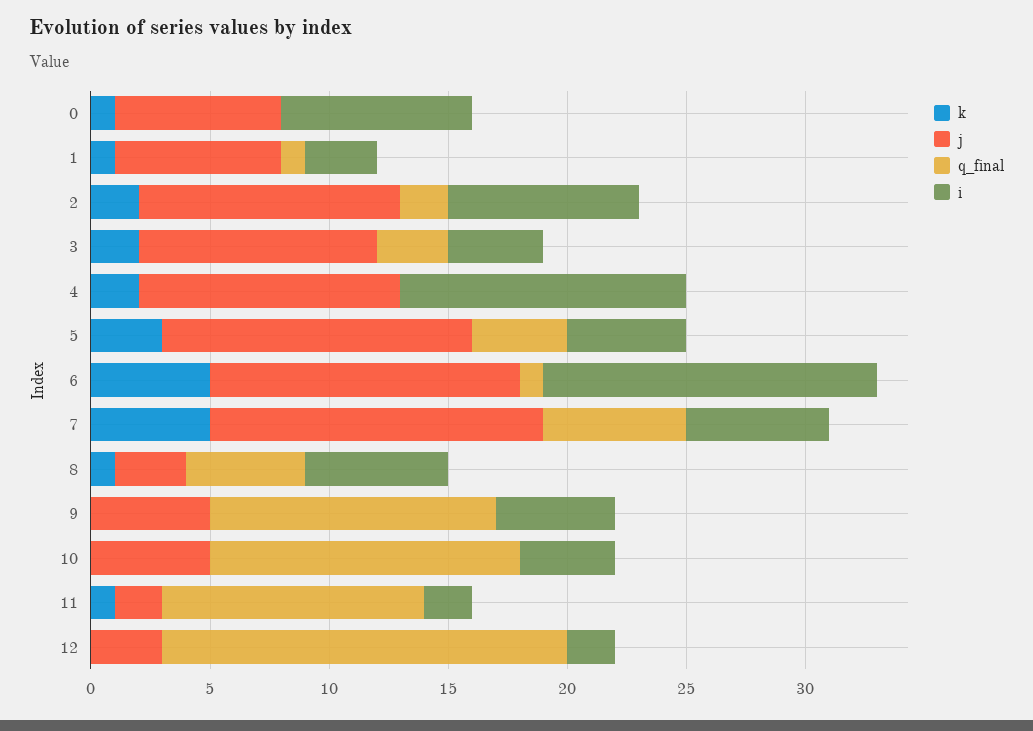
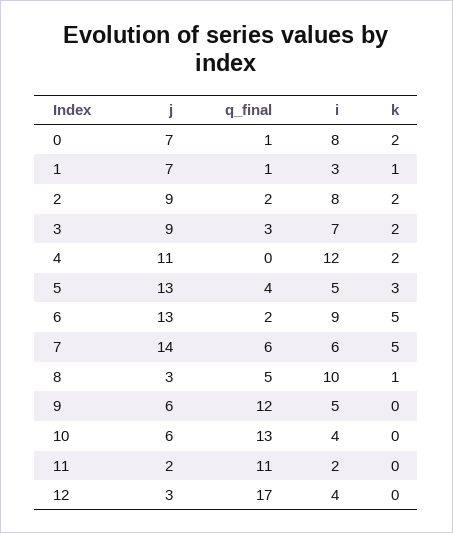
k, 0: 1 -> 2
q_final, 0: 0 -> 1
j, 2: 11 -> 9
j, 3: 10 -> 9
i, 3: 4 -> 7
q_final, 6: 1 -> 2
i, 6: 14 -> 9
i, 8: 6 -> 10
j, 9: 5 -> 6
j, 10: 5 -> 6
k, 11: 1 -> 0
i, 12: 2 -> 4

